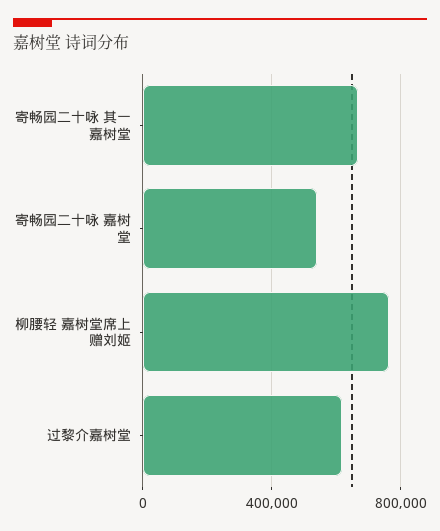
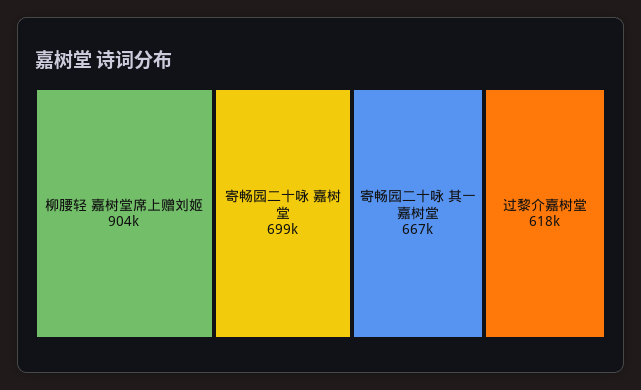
寄畅园二十咏 嘉树堂: 550000 -> 699000
柳腰轻 嘉树堂席上赠刘姬: 750000 -> 904000

